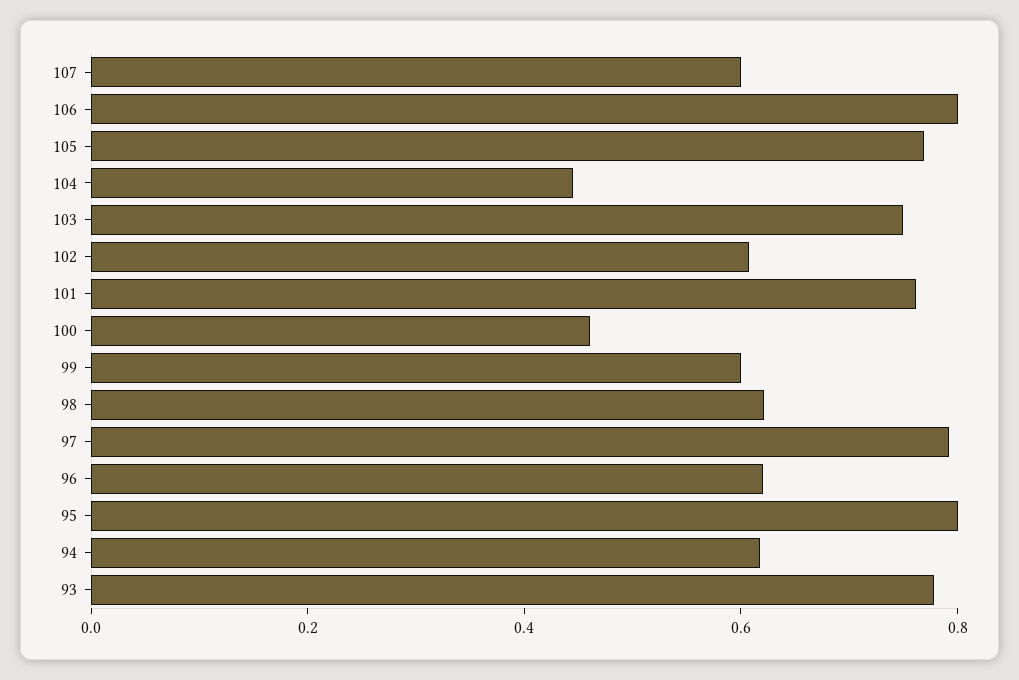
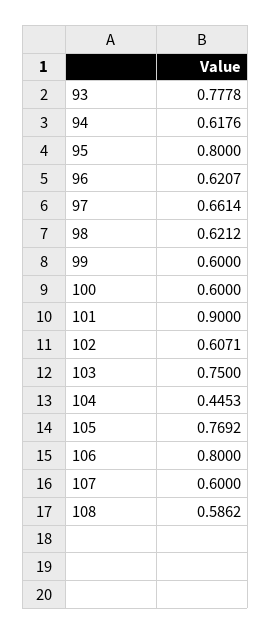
101: 0.75 -> 0.9
100: 0.45 -> 0.6
97: 0.8 -> 0.6614
108: none -> 0.5862

